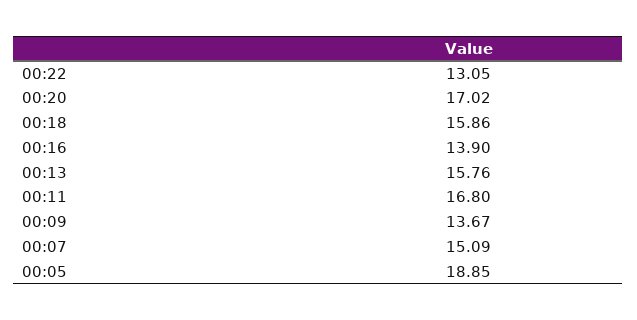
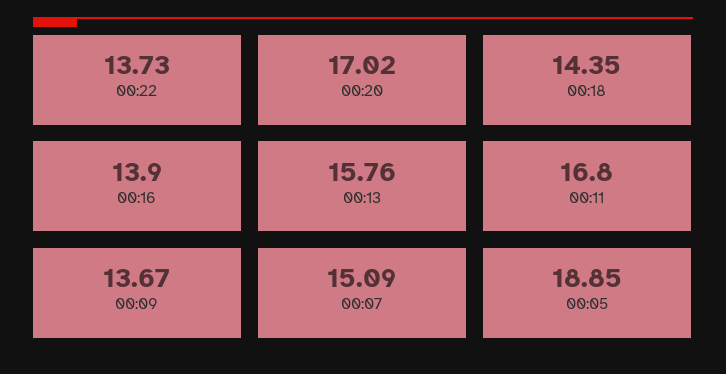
00:22: 13.05 -> 13.73
00:18: 15.86 -> 14.35

